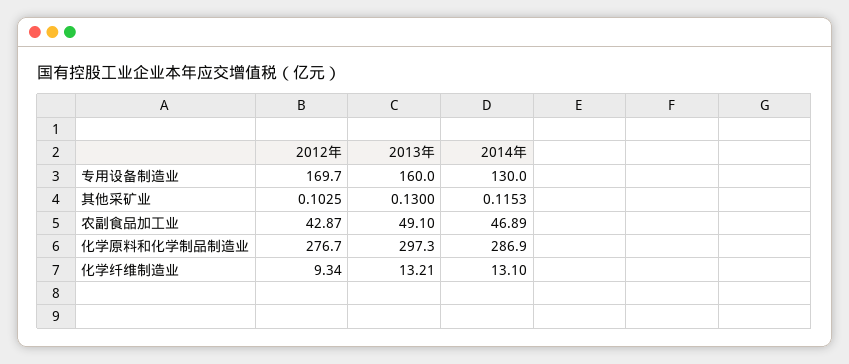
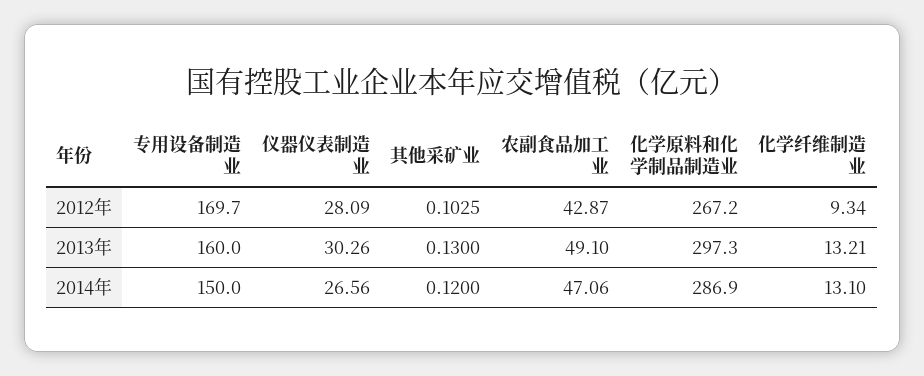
2014年, 专用设备制造业: 130 -> 150
2014年, 其他采矿业: 0.1153 -> 0.12
2014年, 农副食品加工业: 46.89 -> 47.06
2012年, 化学原料和化学制品制造业: 276.7 -> 267.2
2012年, 仪器仪表制造业: none -> 28.09
2013年, 仪器仪表制造业: none -> 30.26
2014年, 仪器仪表制造业: none -> 26.56

